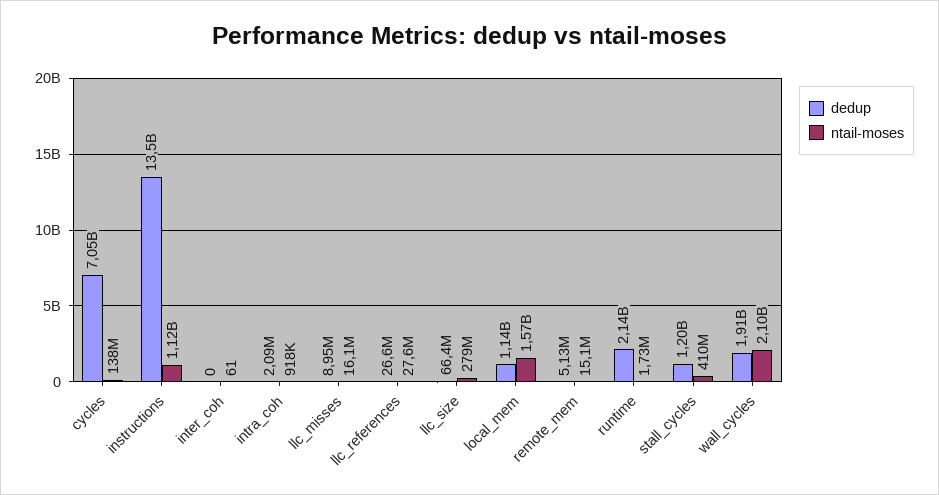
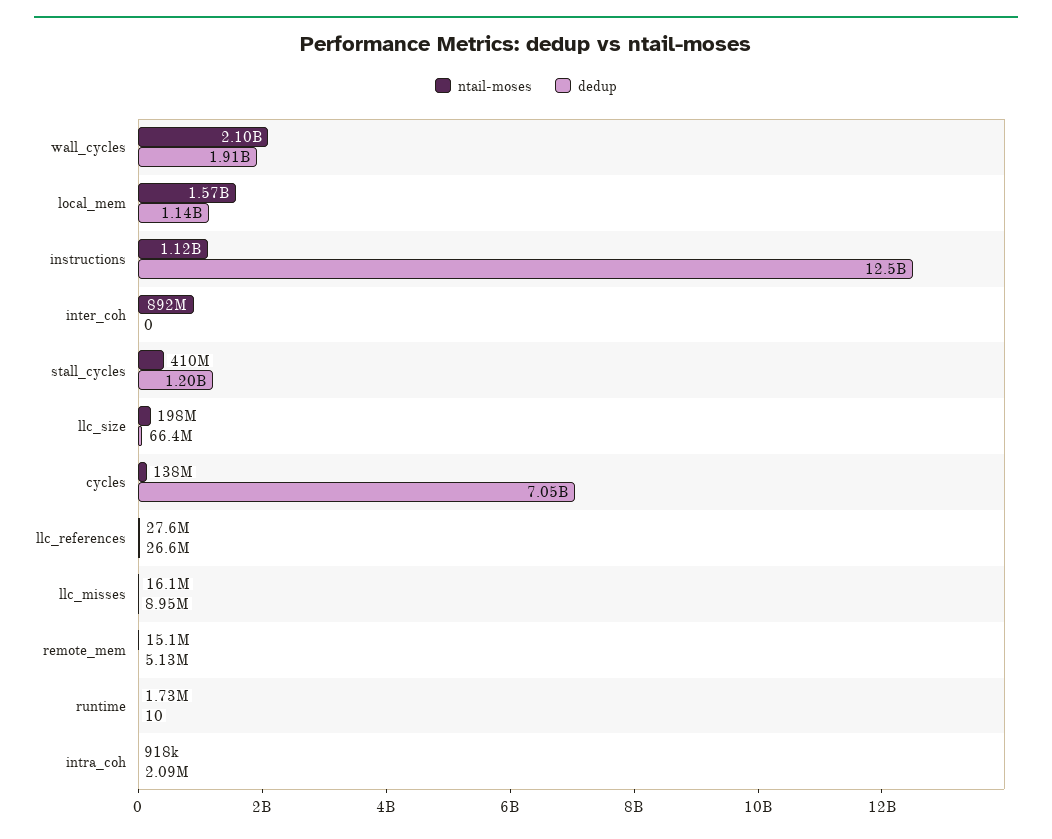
dedup, instructions: 13500000000 -> 12500000000
ntail-moses, inter_coh: 61 -> 892000000
ntail-moses, llc_size: 279000000 -> 198000000
dedup, runtime: 2140000000 -> 10

